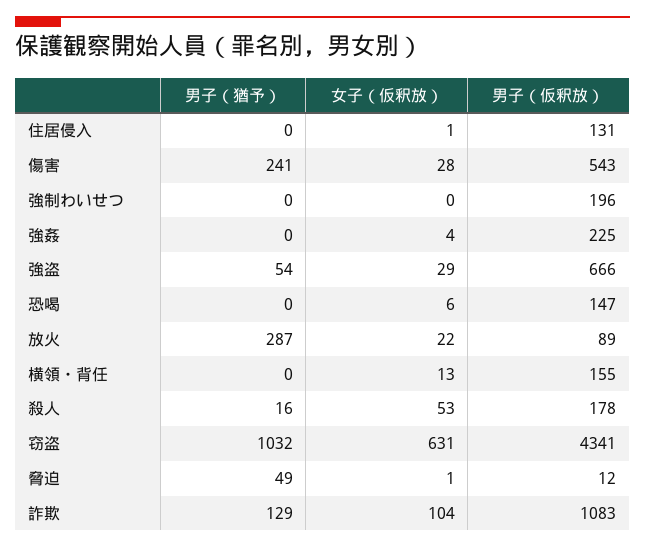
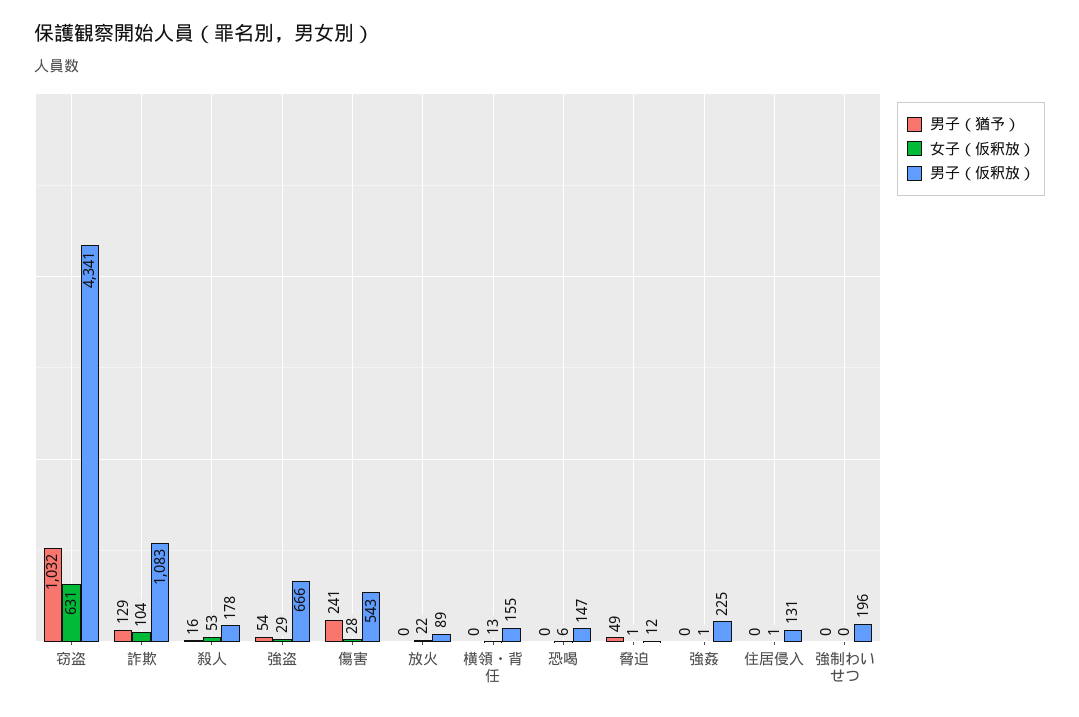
女子（仮釈放）, 強姦: 4 -> 1
男子（猶予）, 放火: 287 -> 0

